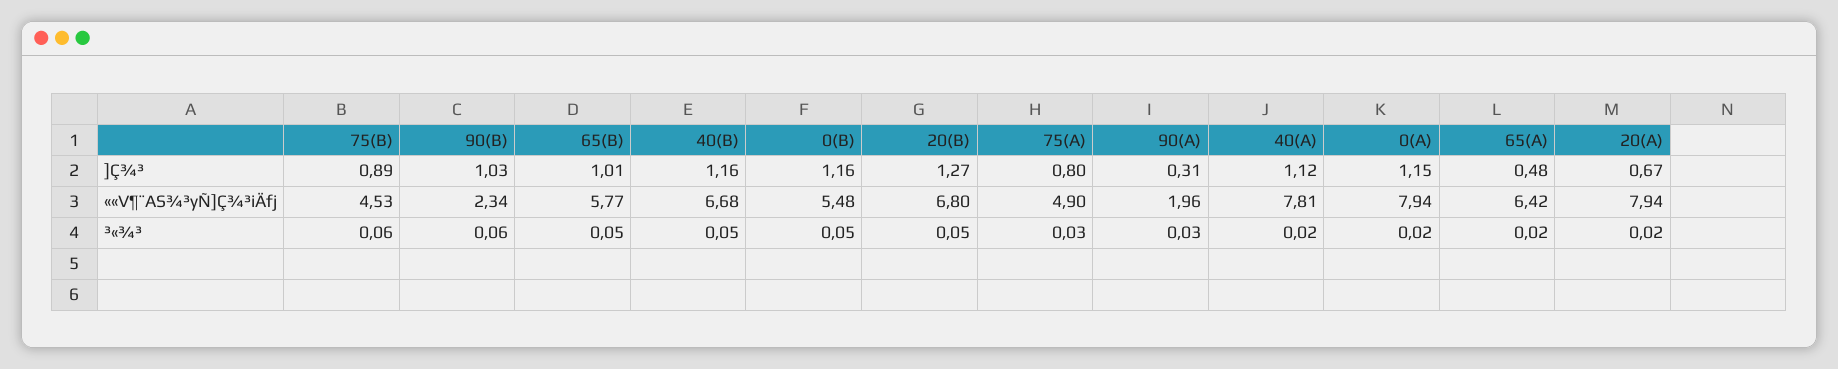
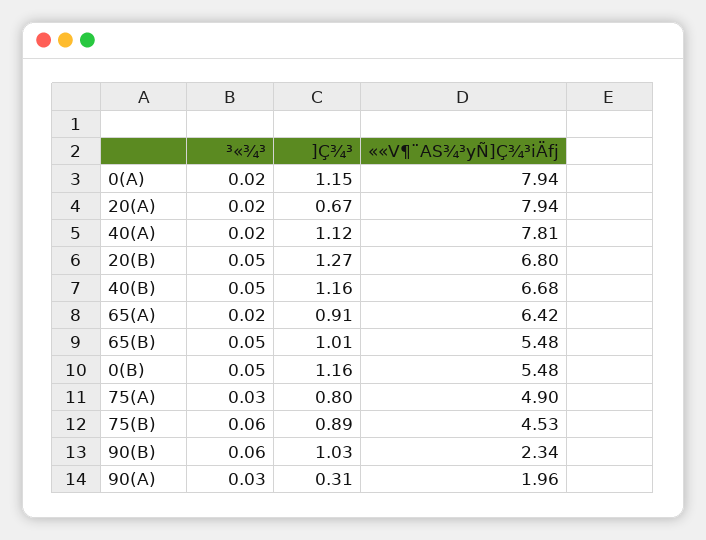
65(A), ]Ç¾³: 0.48 -> 0.91
65(B), ««V¶¨AS¾³yÑ]Ç¾³iÄfj: 5.77 -> 5.48

